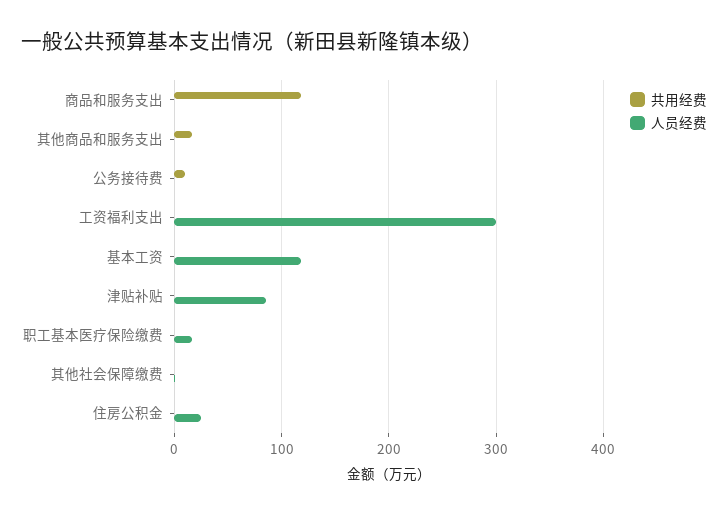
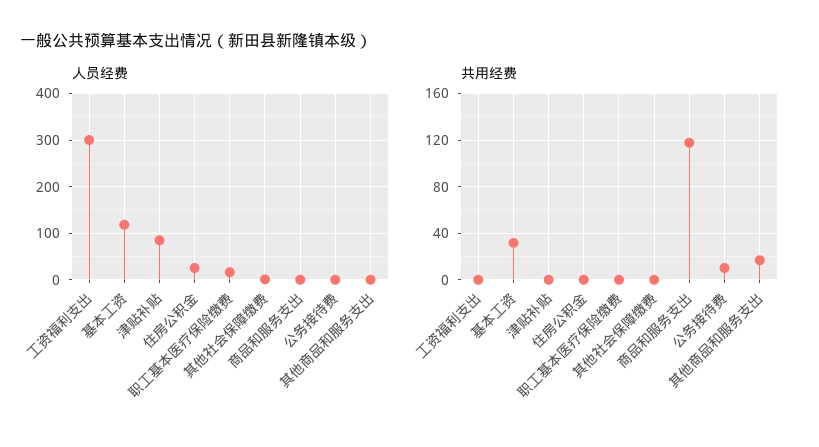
共用经费, 基本工资: 0 -> 30

